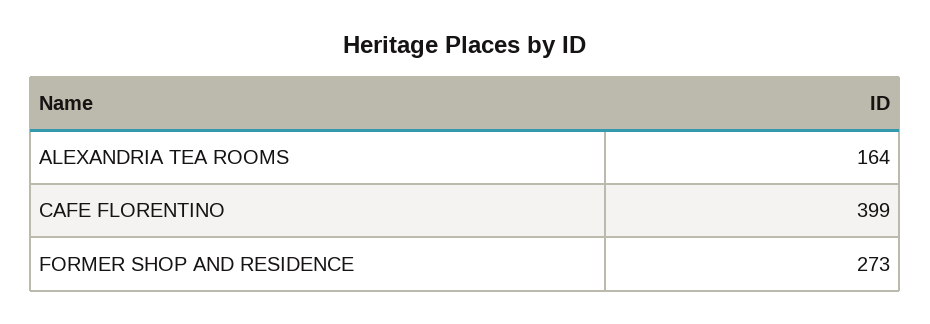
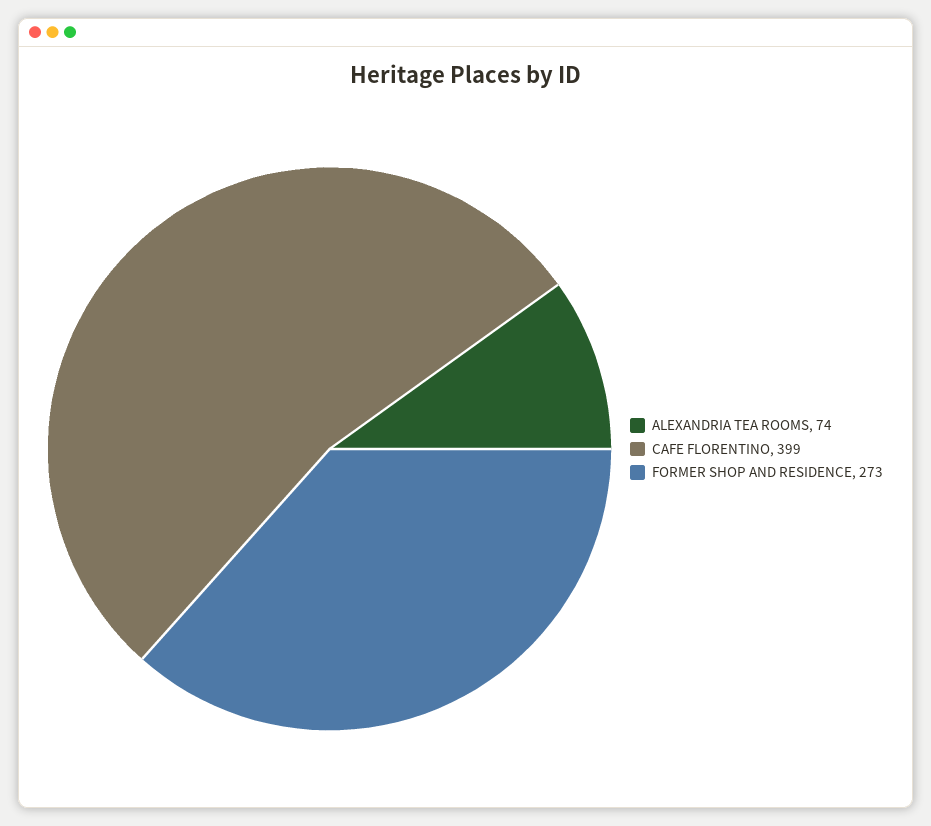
ALEXANDRIA TEA ROOMS: 164 -> 74

